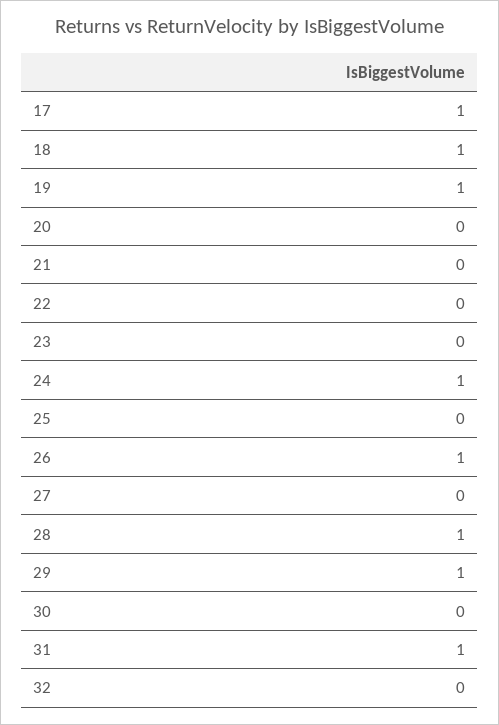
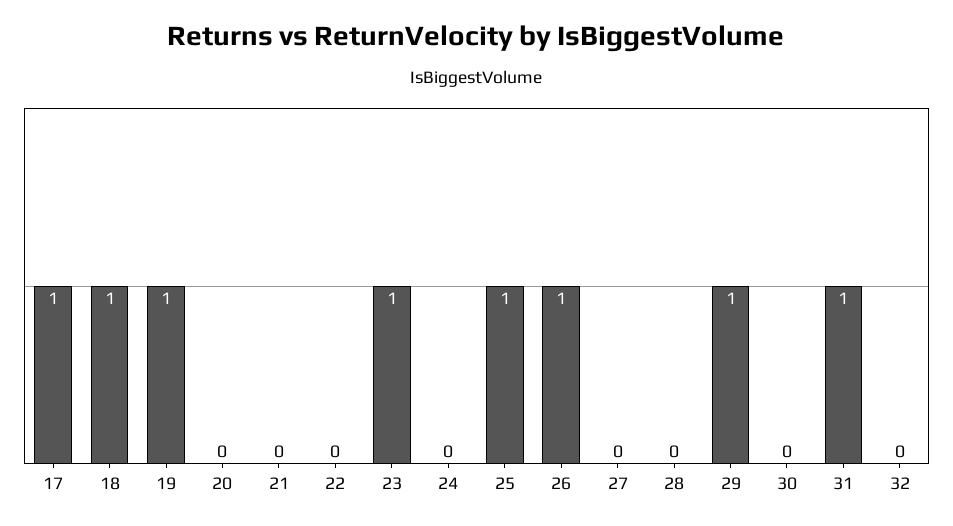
23: 0 -> 1
24: 1 -> 0
25: 0 -> 1
28: 1 -> 0

